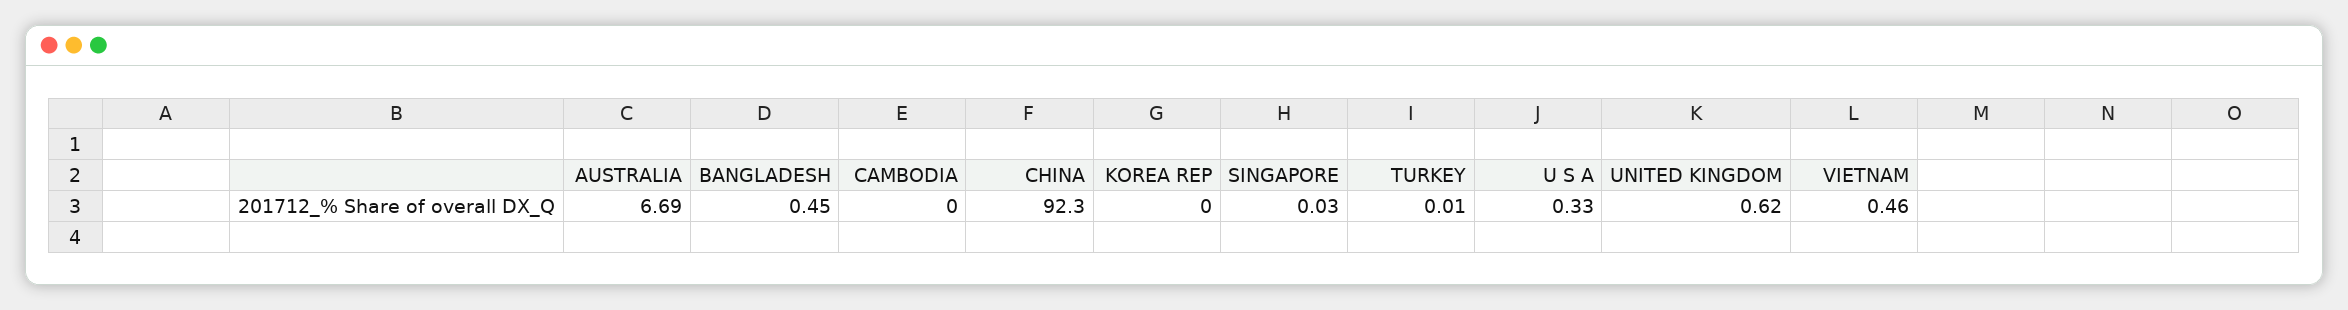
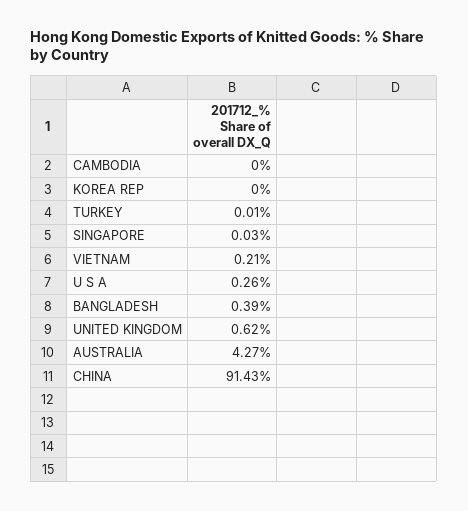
AUSTRALIA: 6.69 -> 4.27
BANGLADESH: 0.45 -> 0.39
CHINA: 92.3 -> 91.43
U S A: 0.33 -> 0.26
VIETNAM: 0.46 -> 0.21

